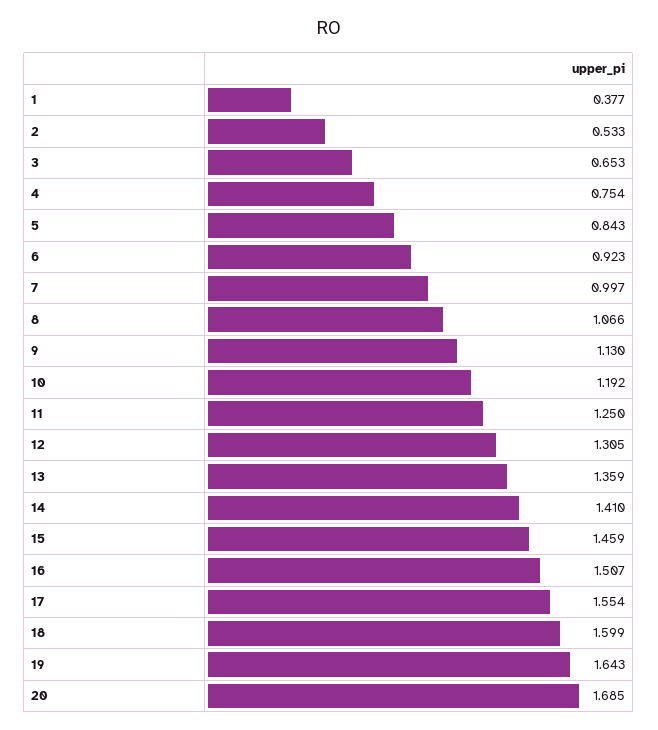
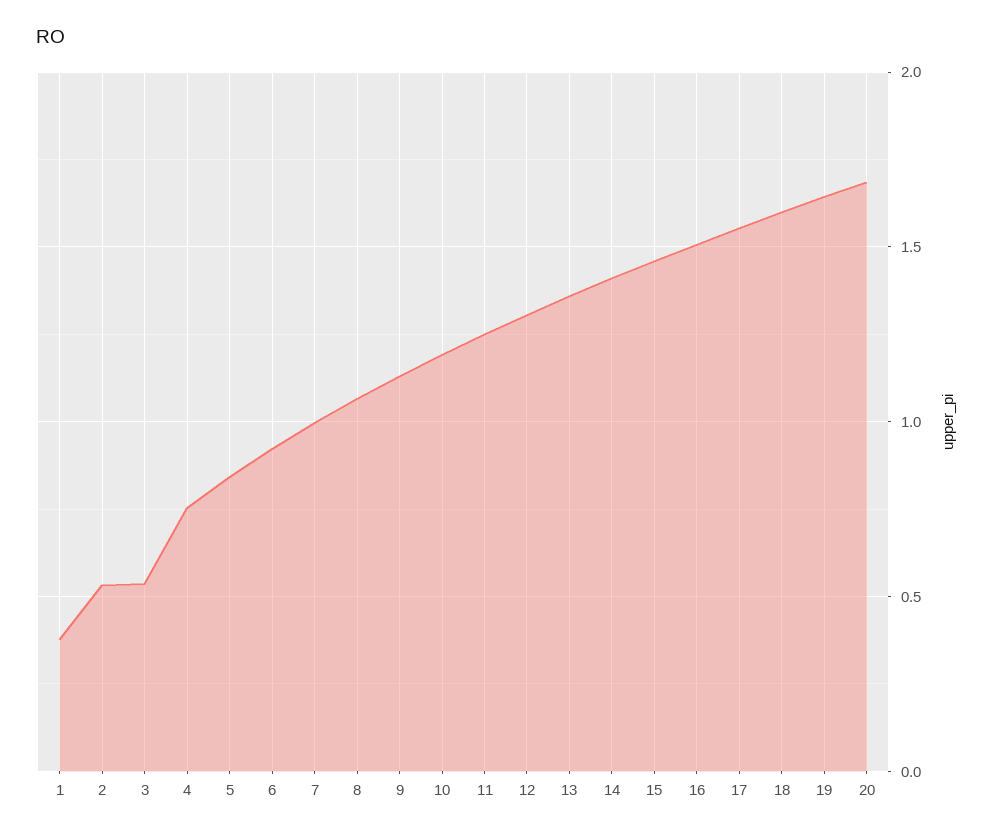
3: 0.653 -> 0.55

